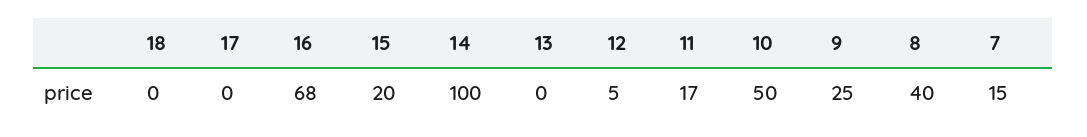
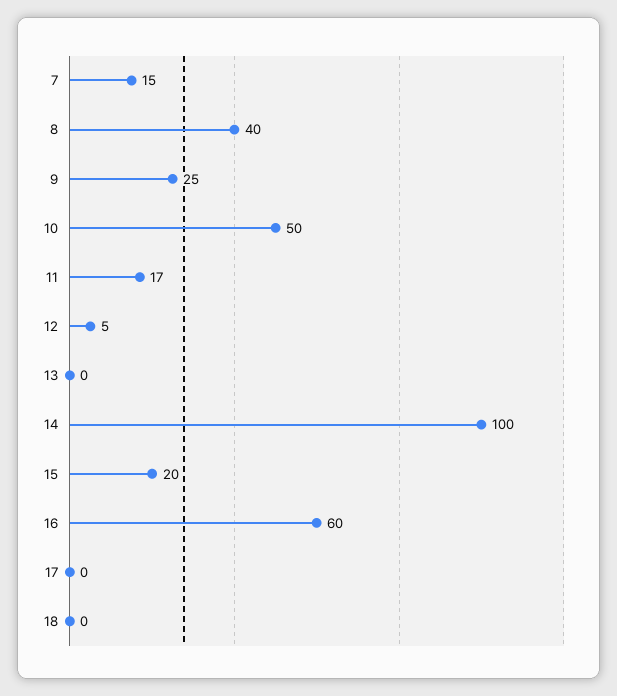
16: 68 -> 60

